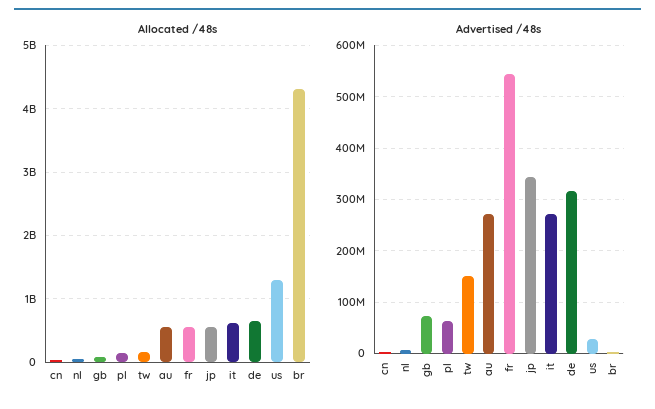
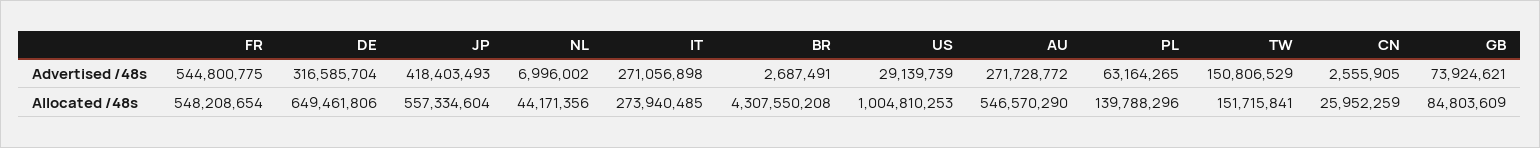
Allocated /48s, it: 600000000 -> 273940485
Allocated /48s, us: 1300000000 -> 1004810253
Advertised /48s, jp: 340000000 -> 418403493

